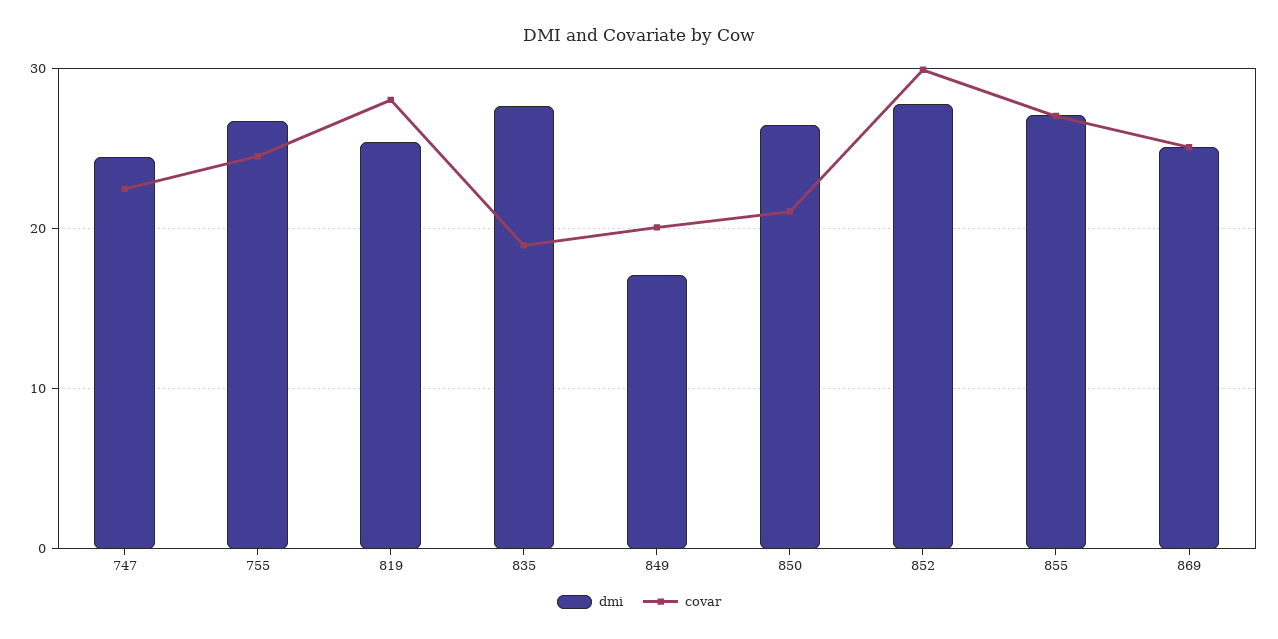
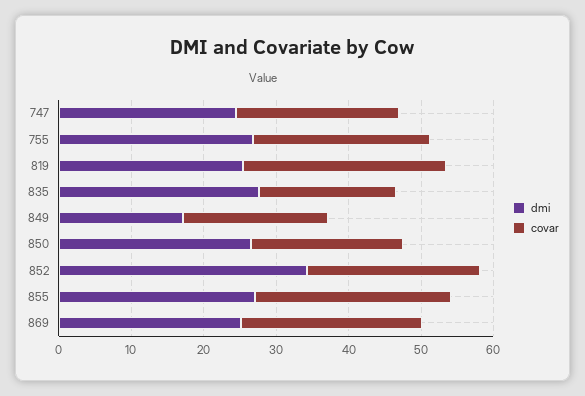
dmi, 852: 28 -> 34
covar, 852: 30 -> 24

